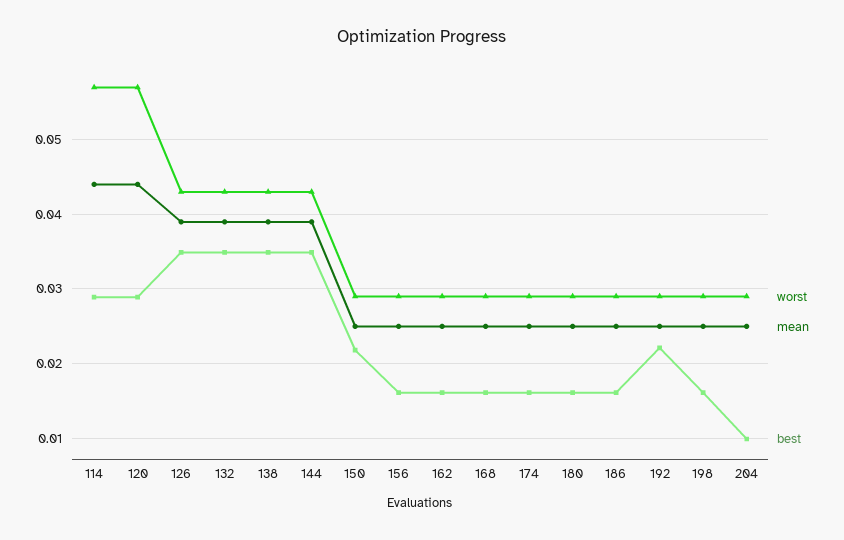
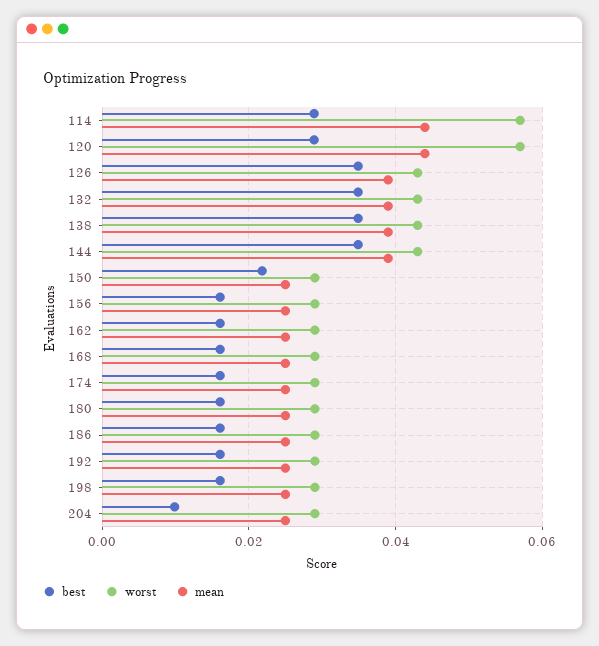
best, 192: 0.022 -> 0.016

